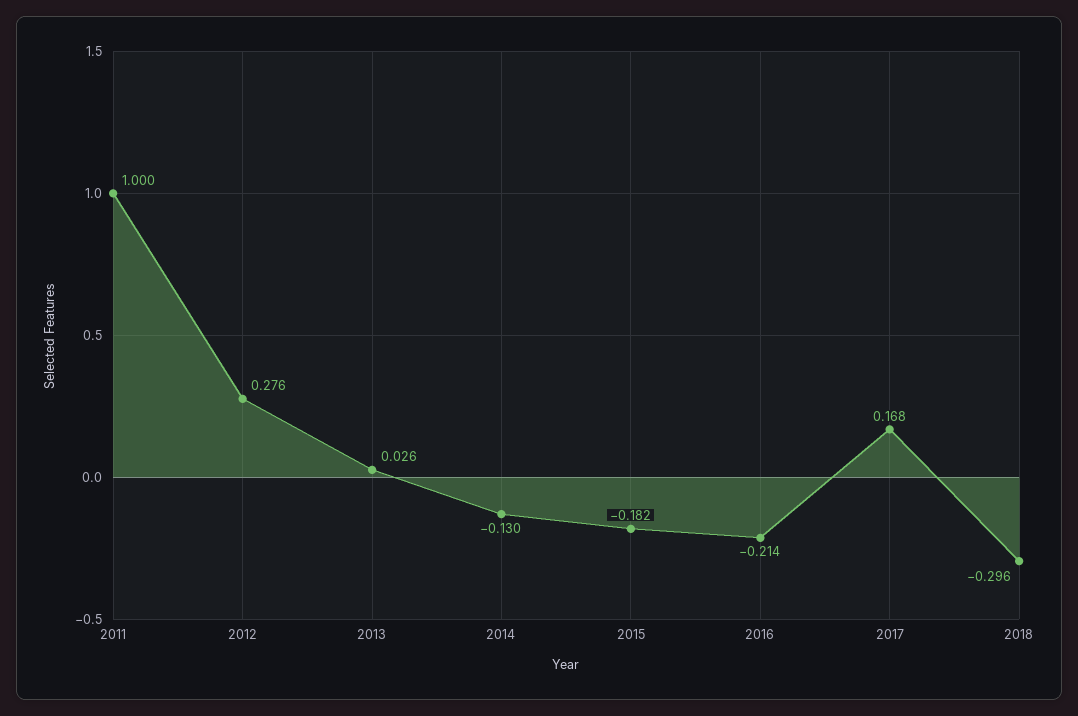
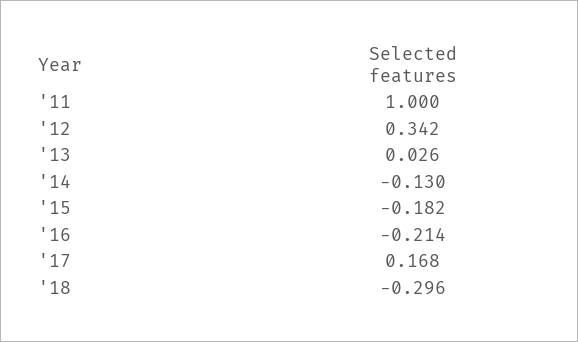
2012: 0.276 -> 0.342

